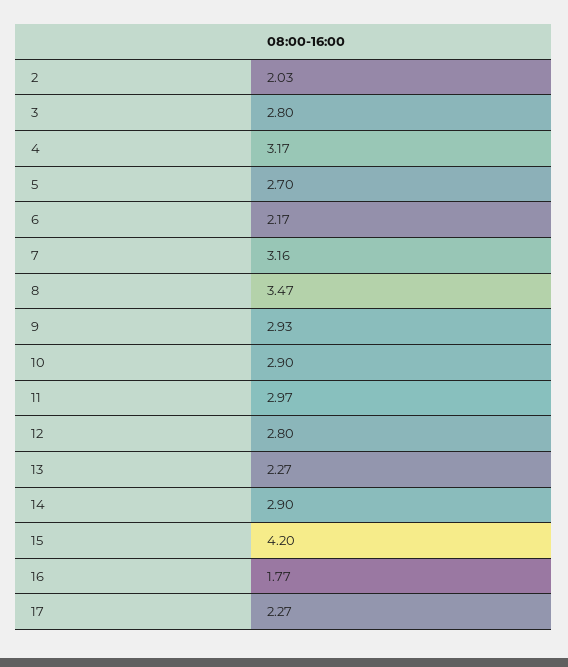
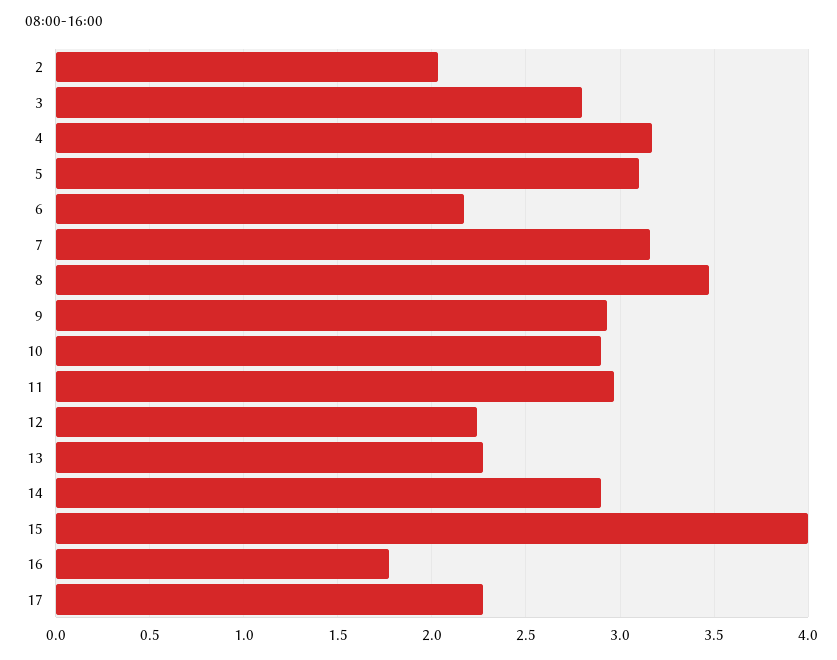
5: 2.7 -> 3.1
12: 2.8 -> 2.25
15: 4.2 -> 4

